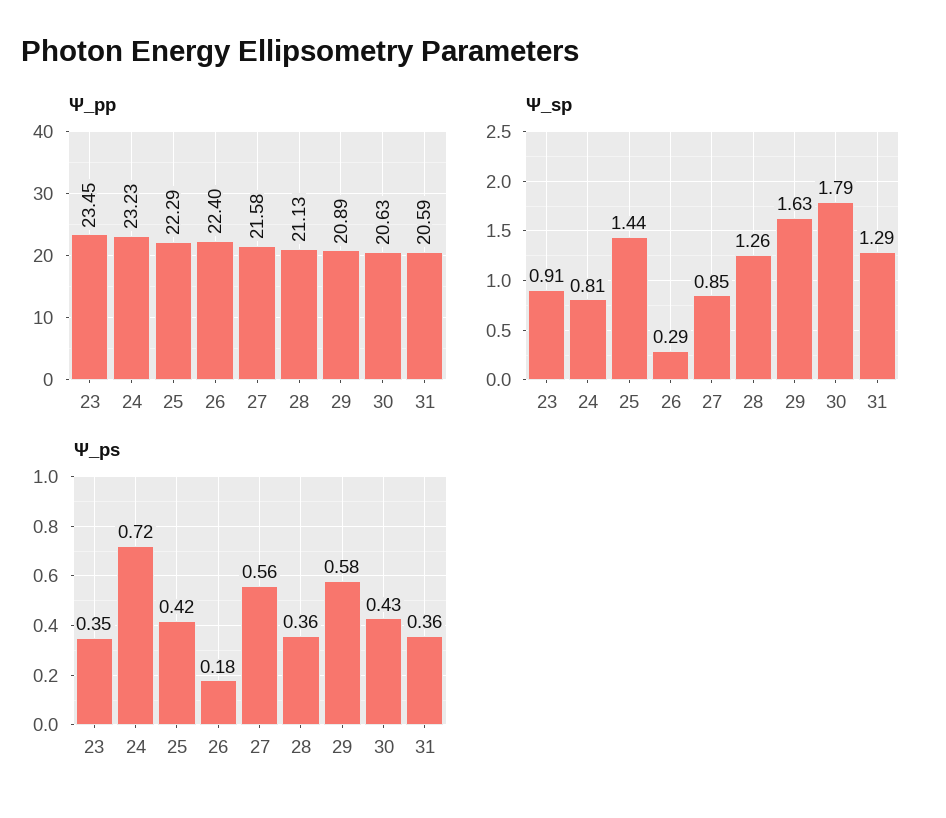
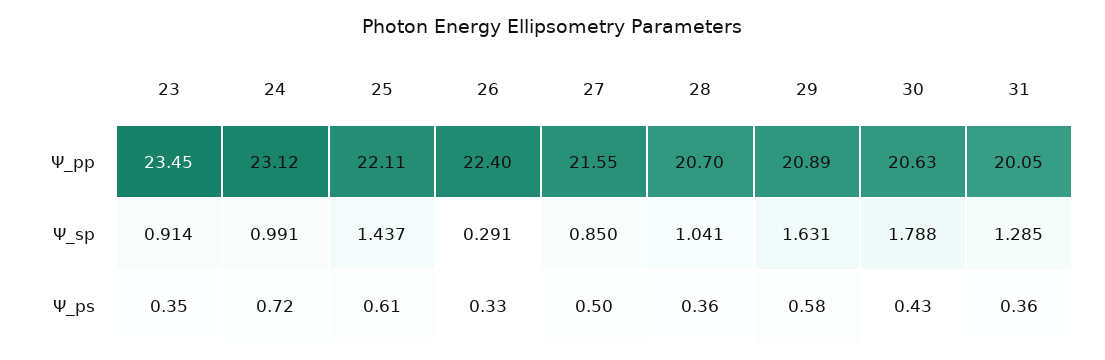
Ψ_pp, 24: 23.23 -> 23.12
Ψ_pp, 25: 22.29 -> 22.11
Ψ_pp, 27: 21.58 -> 21.55
Ψ_pp, 28: 21.13 -> 20.7
Ψ_pp, 31: 20.59 -> 20.05
Ψ_sp, 24: 0.81 -> 0.991
Ψ_sp, 28: 1.26 -> 1.041
Ψ_ps, 25: 0.42 -> 0.61
Ψ_ps, 26: 0.18 -> 0.33
Ψ_ps, 27: 0.56 -> 0.5

